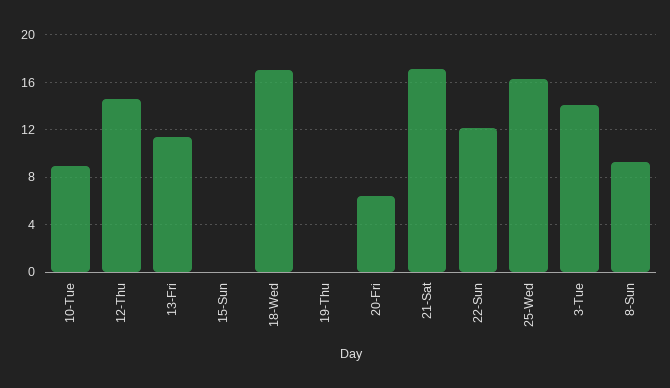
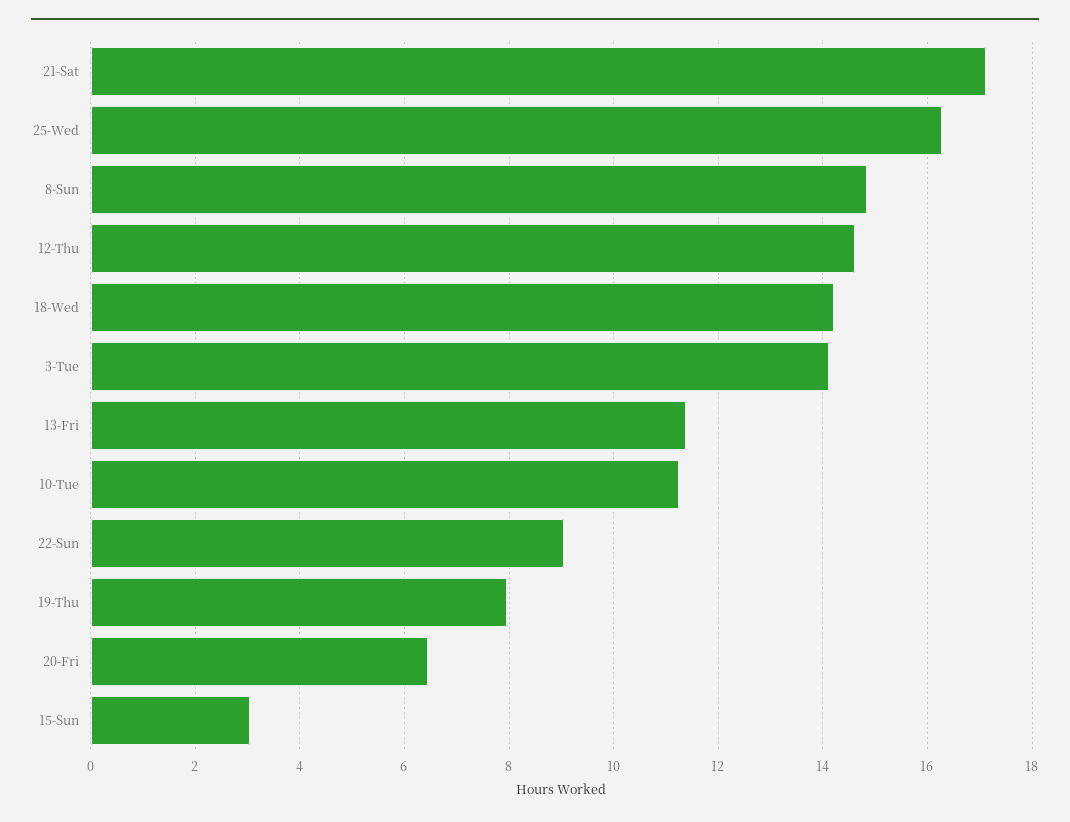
10-Tue: 9 -> 11.2
15-Sun: 0 -> 3
18-Wed: 17 -> 14.2
19-Thu: 0 -> 8
22-Sun: 12 -> 9
8-Sun: 9 -> 14.8

